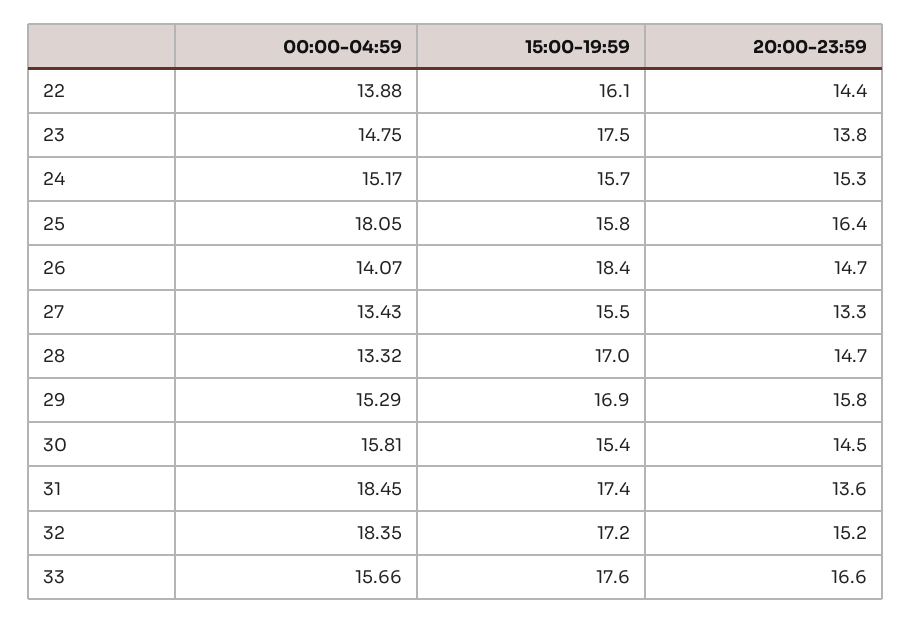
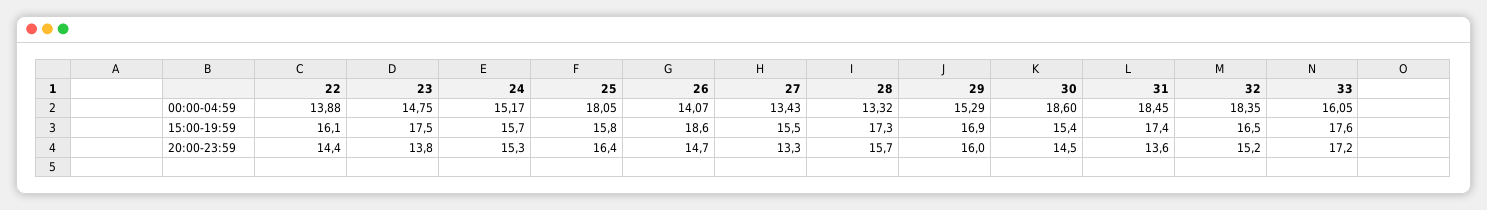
15:00-19:59, 26: 18.4 -> 18.6
15:00-19:59, 28: 17 -> 17.3
20:00-23:59, 28: 14.7 -> 15.7
20:00-23:59, 29: 15.8 -> 16
00:00-04:59, 30: 15.81 -> 18.6
15:00-19:59, 32: 17.2 -> 16.5
00:00-04:59, 33: 15.66 -> 16.05
20:00-23:59, 33: 16.6 -> 17.2

